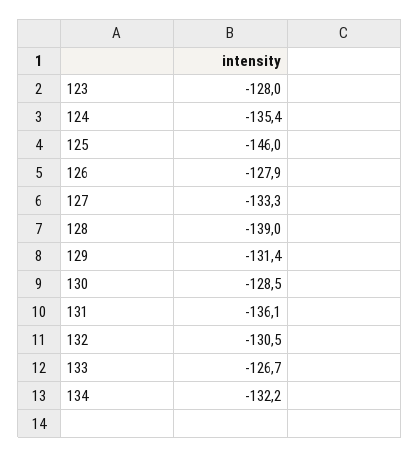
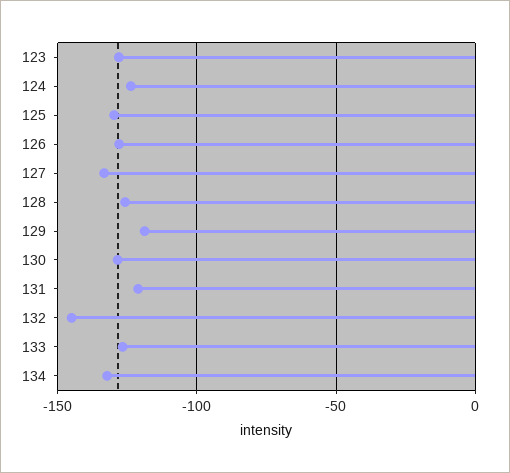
124: -135.4 -> -125
125: -146 -> -130
128: -139 -> -125
129: -131.4 -> -120
131: -136.1 -> -120
132: -130.5 -> -145

